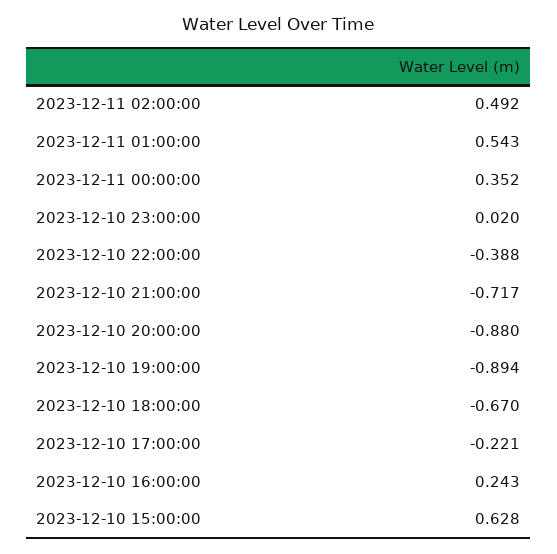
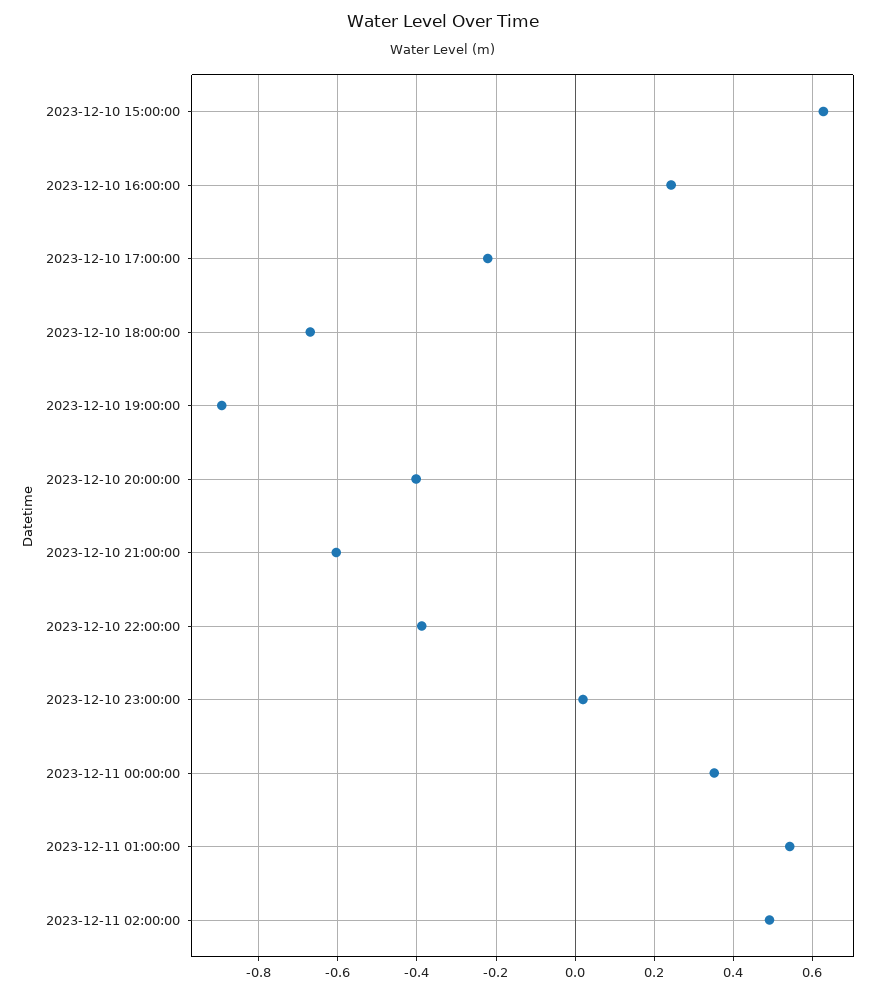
2023-12-10 21:00:00: -0.717 -> -0.6
2023-12-10 20:00:00: -0.88 -> -0.4

